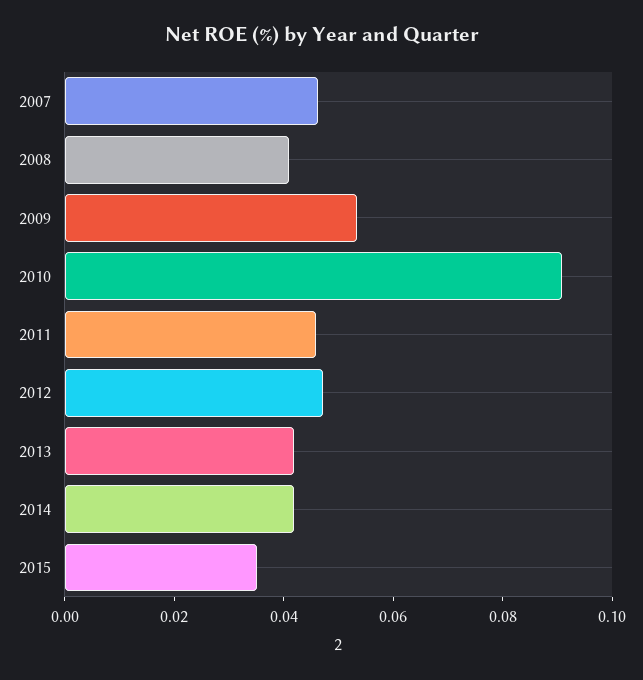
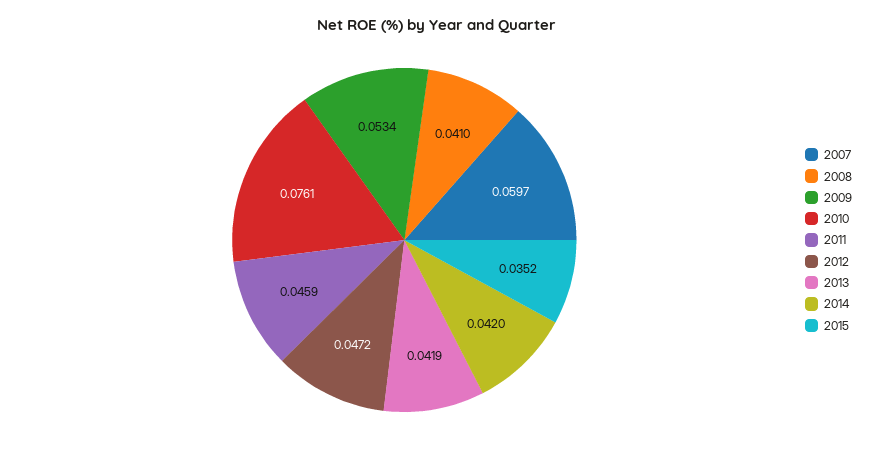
2007: 0.045 -> 0.0597
2010: 0.09 -> 0.0761

